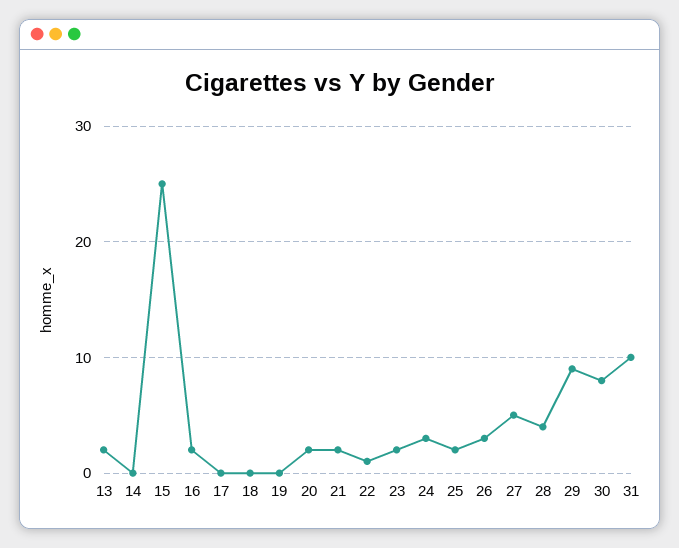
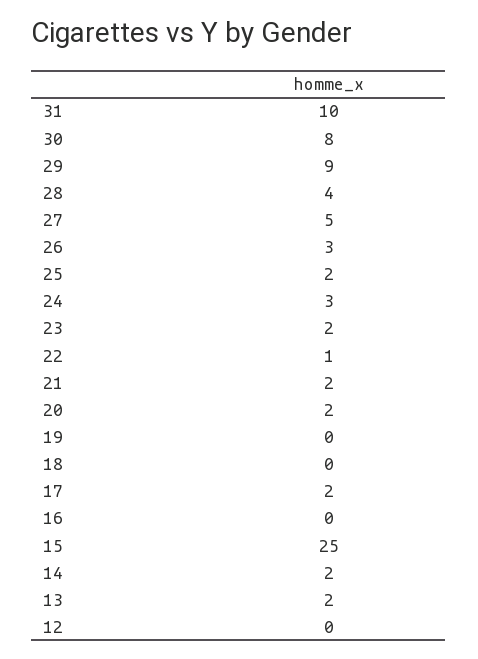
14: 0 -> 2
16: 2 -> 0
17: 0 -> 2
12: none -> 0

